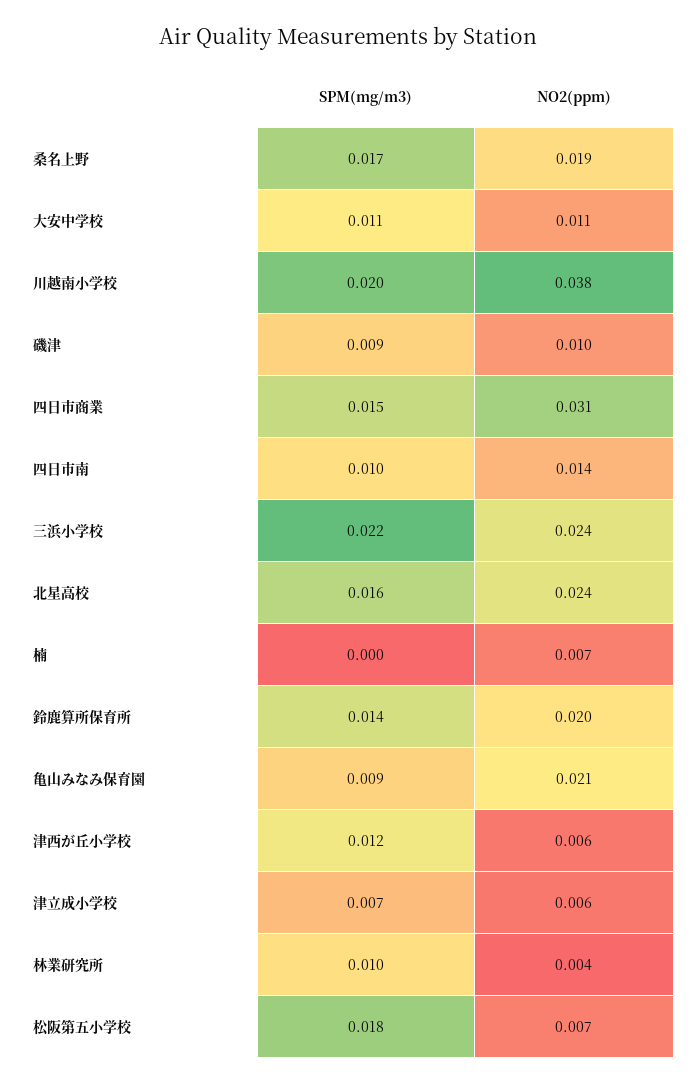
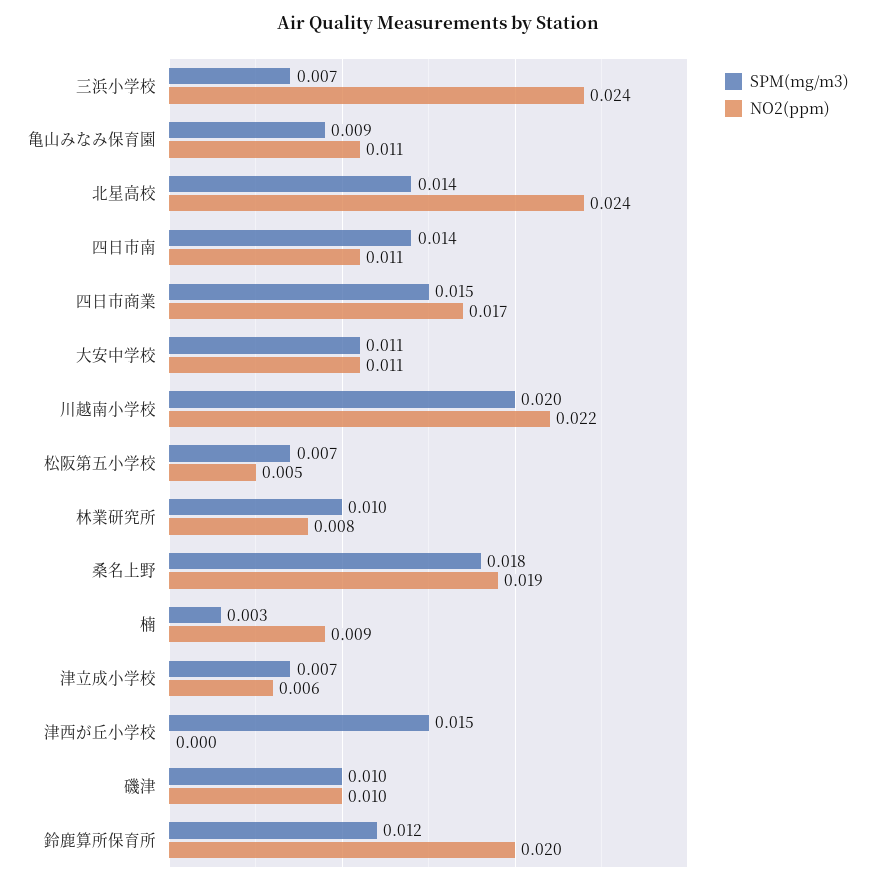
SPM(mg/m3), 桑名上野: 0.017 -> 0.018
NO2(ppm), 川越南小学校: 0.038 -> 0.022
SPM(mg/m3), 磯津: 0.009 -> 0.01
NO2(ppm), 四日市商業: 0.031 -> 0.017
SPM(mg/m3), 四日市南: 0.01 -> 0.014
NO2(ppm), 四日市南: 0.014 -> 0.011
SPM(mg/m3), 三浜小学校: 0.022 -> 0.007
SPM(mg/m3), 北星高校: 0.016 -> 0.014
SPM(mg/m3), 楠: 0 -> 0.003
NO2(ppm), 楠: 0.007 -> 0.009
SPM(mg/m3), 鈴鹿算所保育所: 0.014 -> 0.012
NO2(ppm), 亀山みなみ保育園: 0.021 -> 0.011
SPM(mg/m3), 津西が丘小学校: 0.012 -> 0.015
NO2(ppm), 津西が丘小学校: 0.006 -> 0
NO2(ppm), 林業研究所: 0.004 -> 0.008
SPM(mg/m3), 松阪第五小学校: 0.018 -> 0.007
NO2(ppm), 松阪第五小学校: 0.007 -> 0.005

